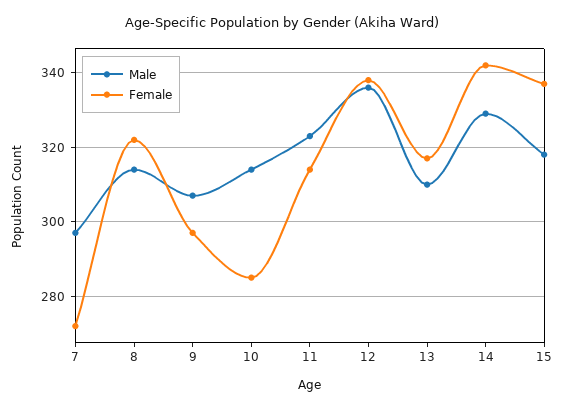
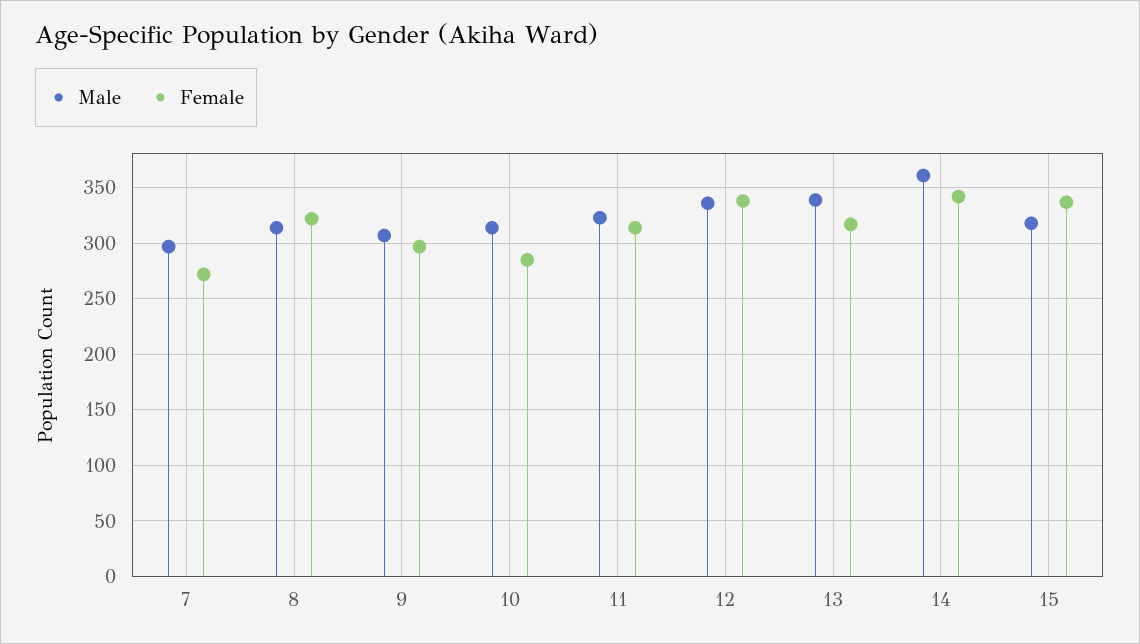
Male, 13: 310 -> 340
Male, 14: 330 -> 360

